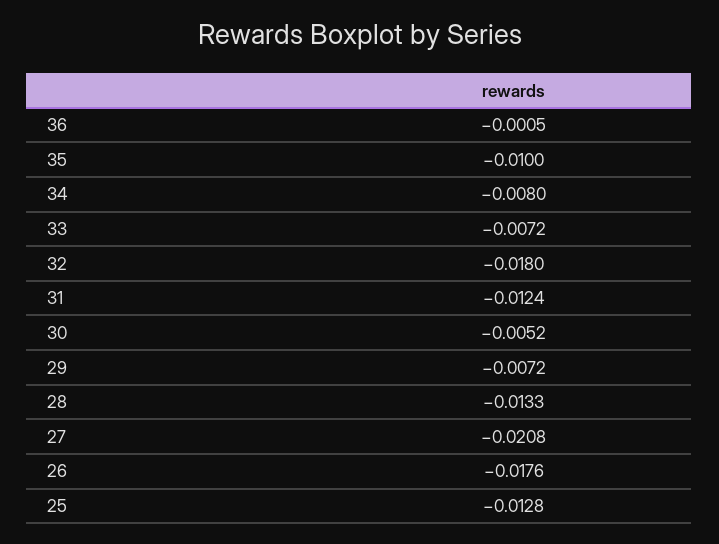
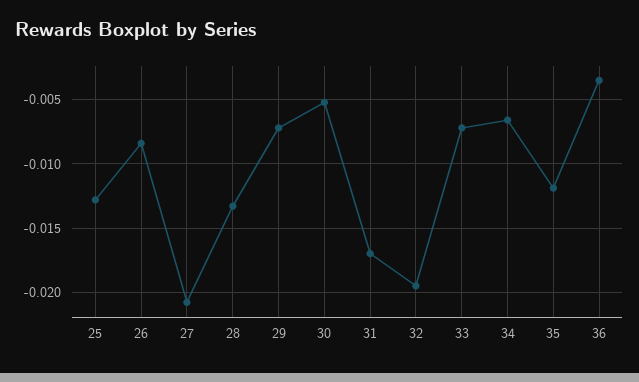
36: -0.0005 -> -0.0035
35: -0.01 -> -0.012
34: -0.008 -> -0.0065
32: -0.018 -> -0.0195
31: -0.0124 -> -0.017
26: -0.0176 -> -0.0085

